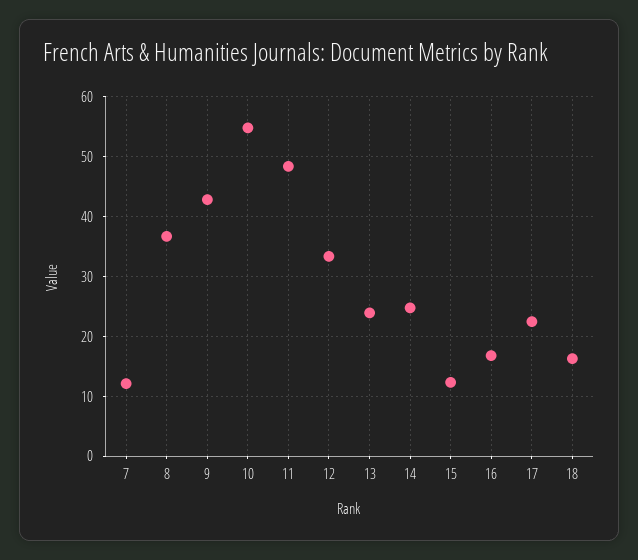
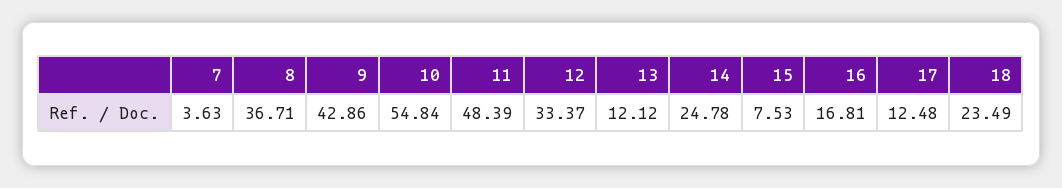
7: 12 -> 3.63
13: 24 -> 12.12
15: 12 -> 7.53
17: 22 -> 12.48
18: 16 -> 23.49

